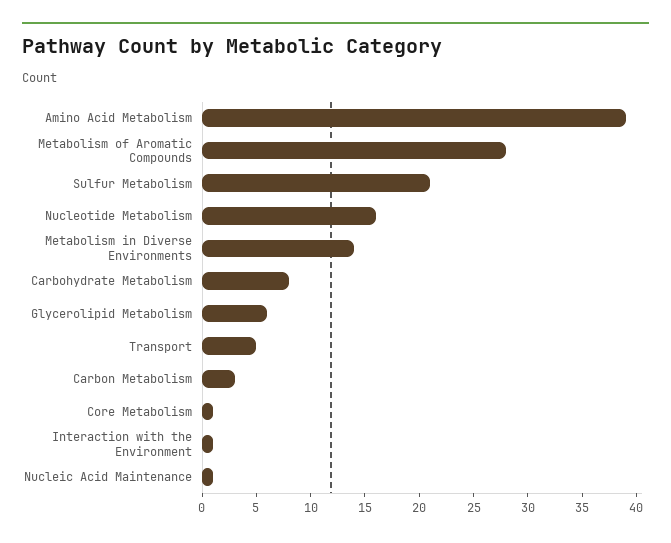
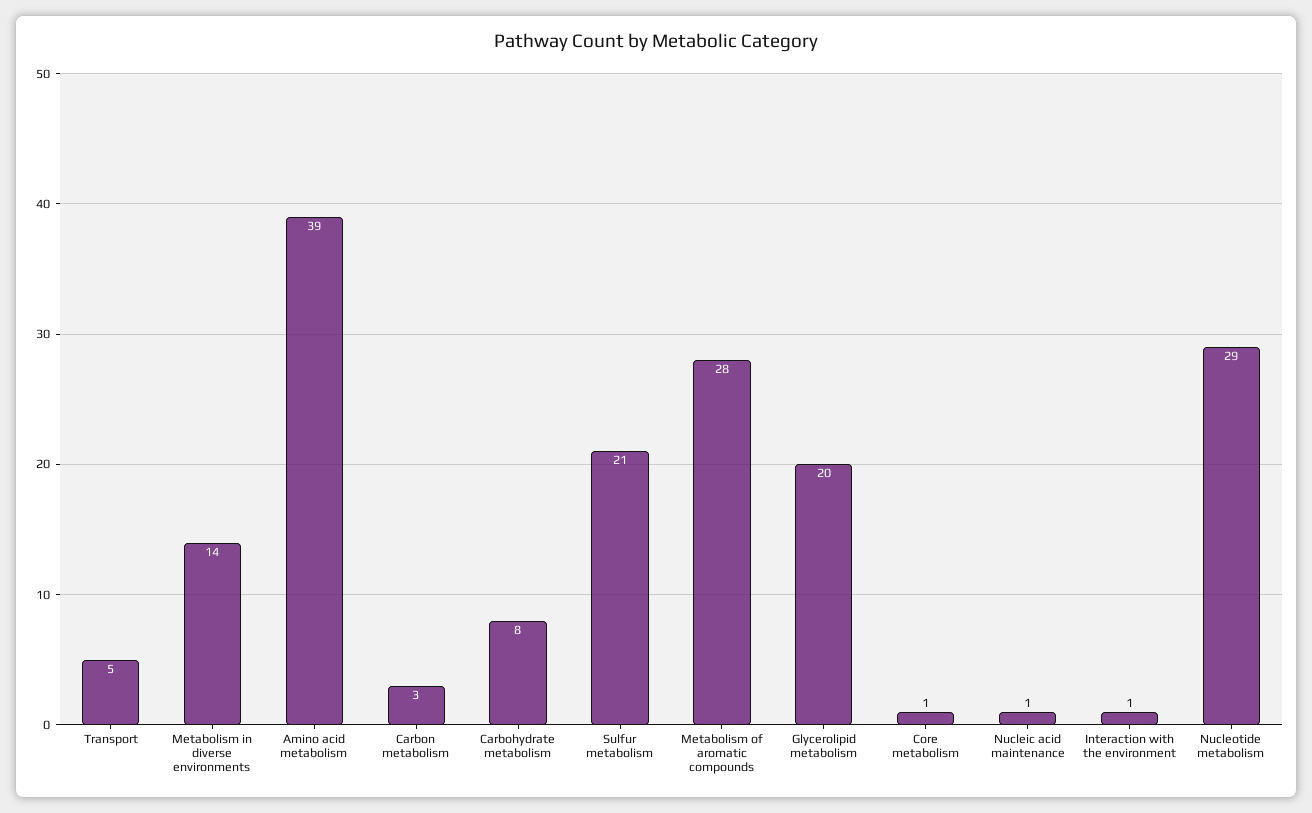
Nucleotide Metabolism: 16 -> 29
Glycerolipid Metabolism: 6 -> 20

